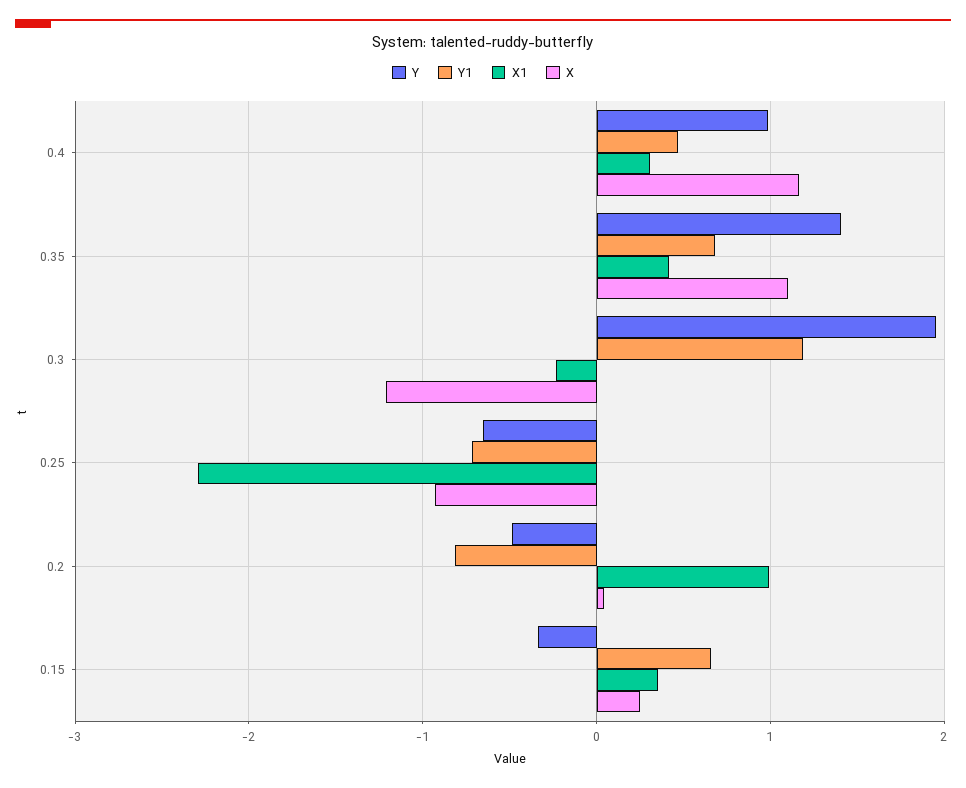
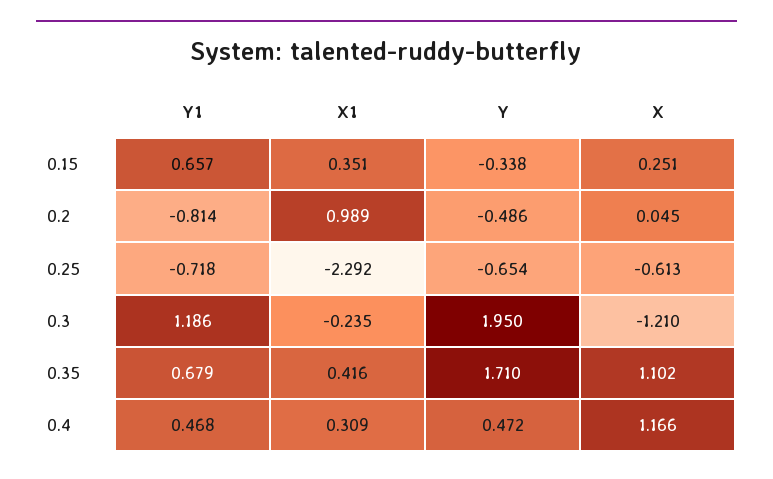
Y, 0.4: 1 -> 0.472
Y, 0.35: 1.4 -> 1.71
X, 0.25: -0.9 -> -0.613

